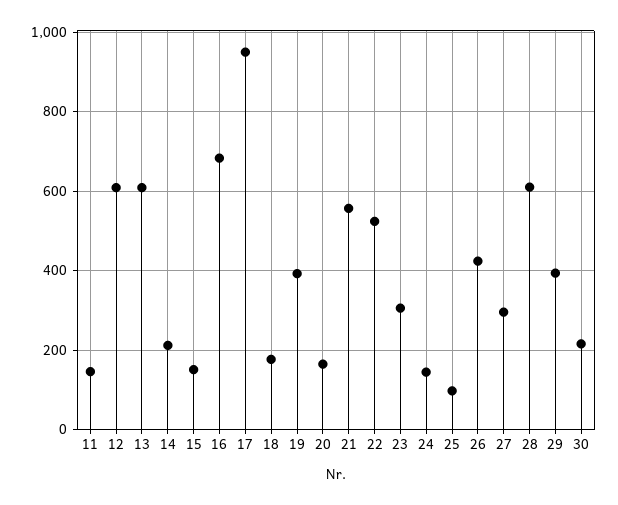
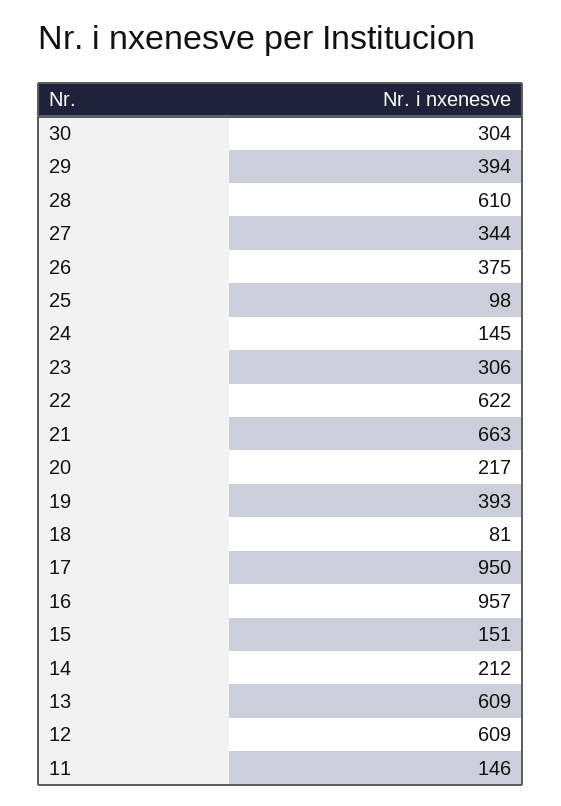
16: 680 -> 957
18: 180 -> 81
20: 160 -> 217
21: 560 -> 663
22: 520 -> 622
26: 420 -> 375
27: 300 -> 344
30: 220 -> 304

